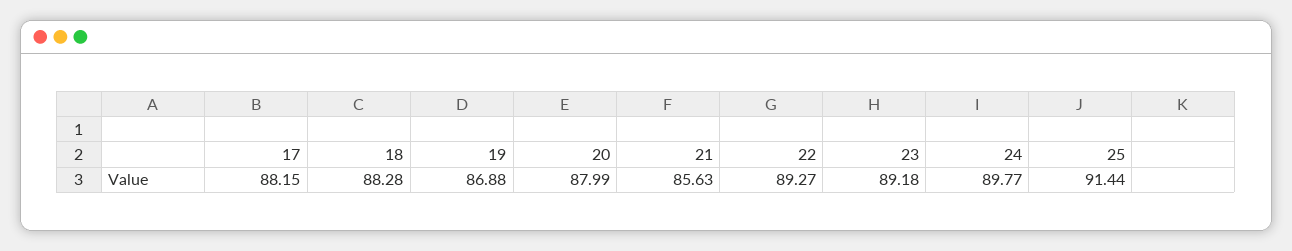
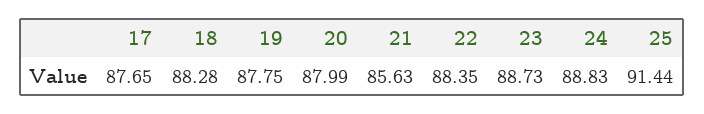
17: 88.15 -> 87.65
19: 86.88 -> 87.75
22: 89.27 -> 88.35
23: 89.18 -> 88.73
24: 89.77 -> 88.83

